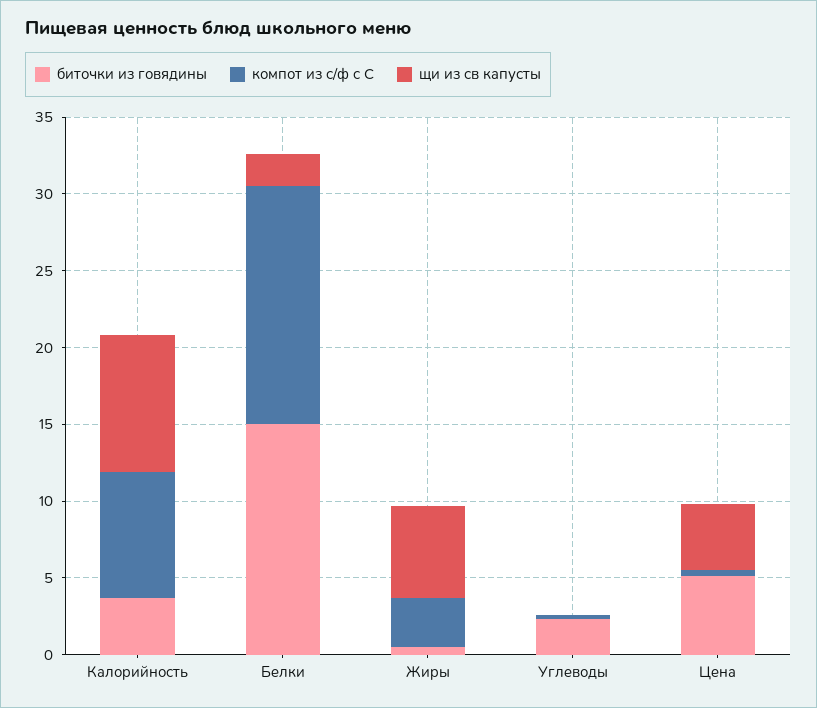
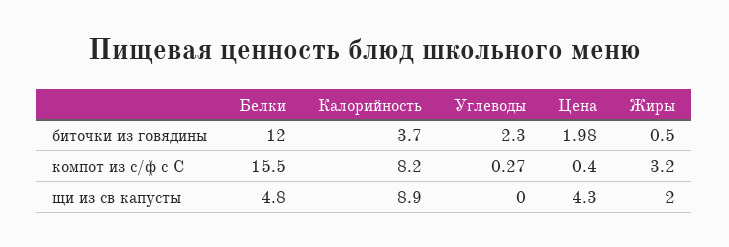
биточки из говядины, Белки: 15 -> 12
щи из св капусты, Белки: 2 -> 4.8
щи из св капусты, Жиры: 6 -> 2
биточки из говядины, Цена: 5 -> 1.98

